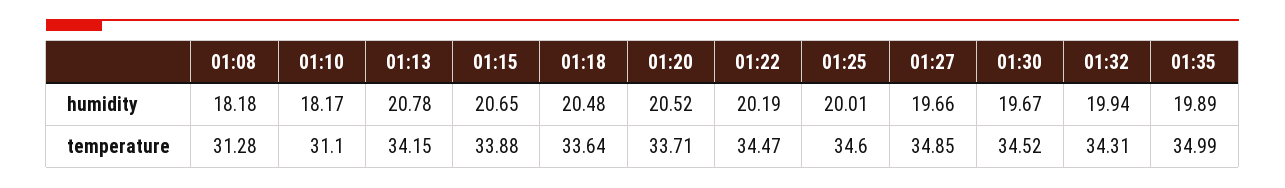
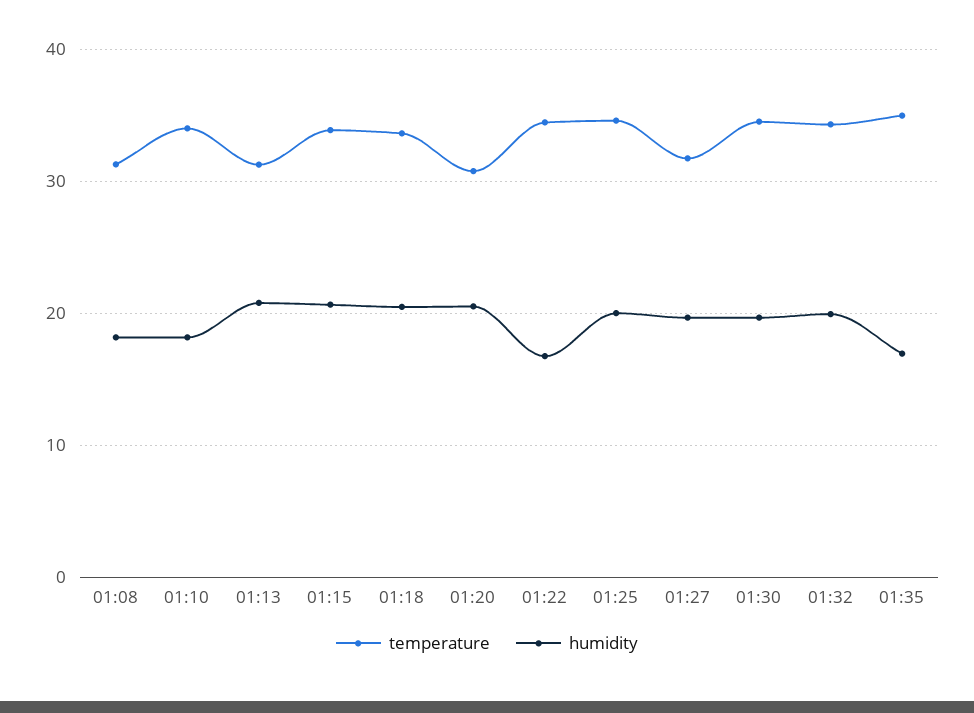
humidity, 01:22: 20.19 -> 17
humidity, 01:35: 19.89 -> 17
temperature, 01:10: 31.1 -> 34
temperature, 01:13: 34.15 -> 31
temperature, 01:20: 33.71 -> 31
temperature, 01:27: 34.85 -> 32

